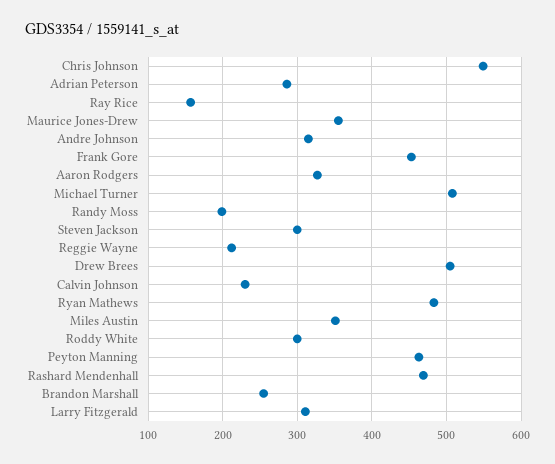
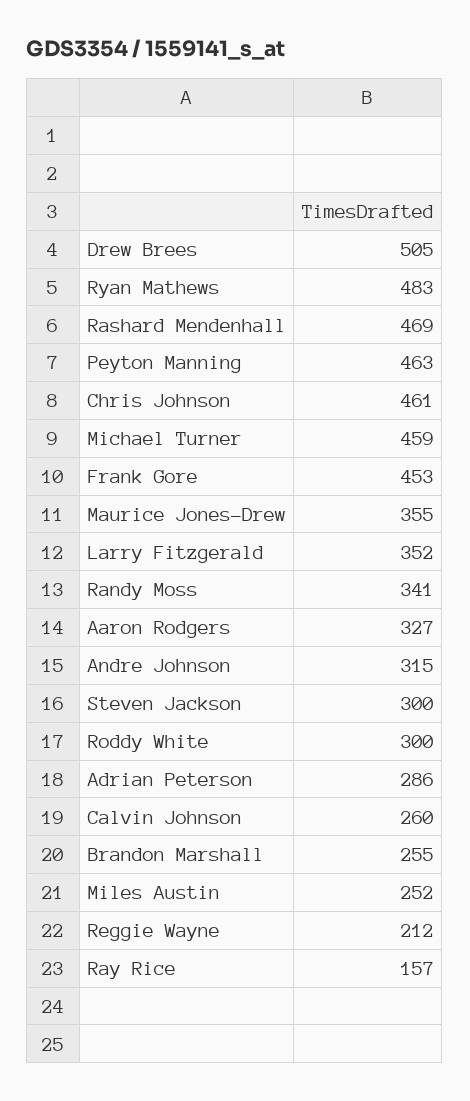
Chris Johnson: 550 -> 461
Michael Turner: 510 -> 459
Randy Moss: 200 -> 341
Calvin Johnson: 230 -> 260
Miles Austin: 350 -> 252
Larry Fitzgerald: 310 -> 352

